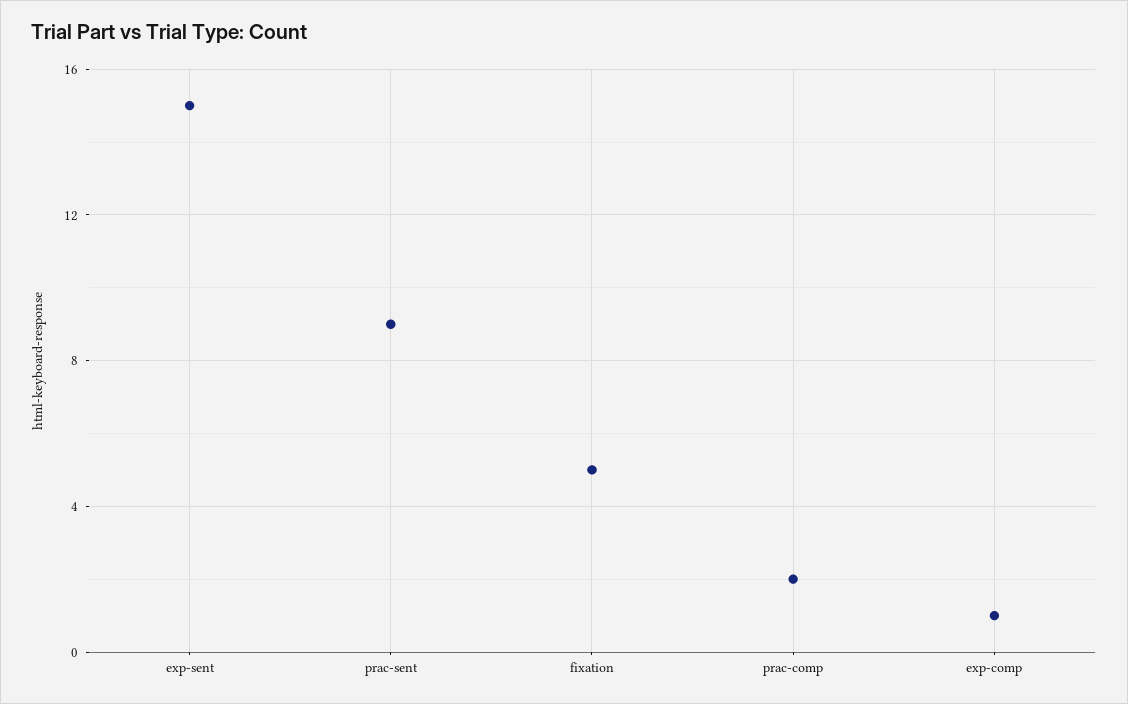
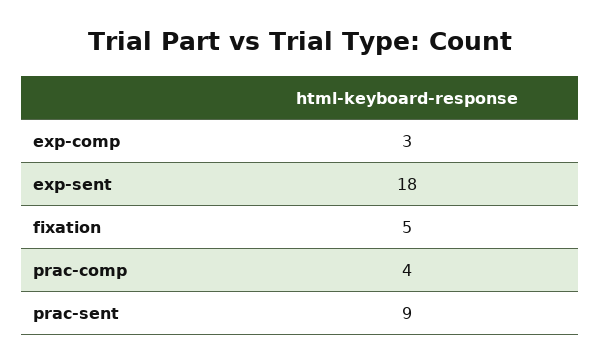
exp-sent: 15 -> 18
prac-comp: 2 -> 4
exp-comp: 1 -> 3

